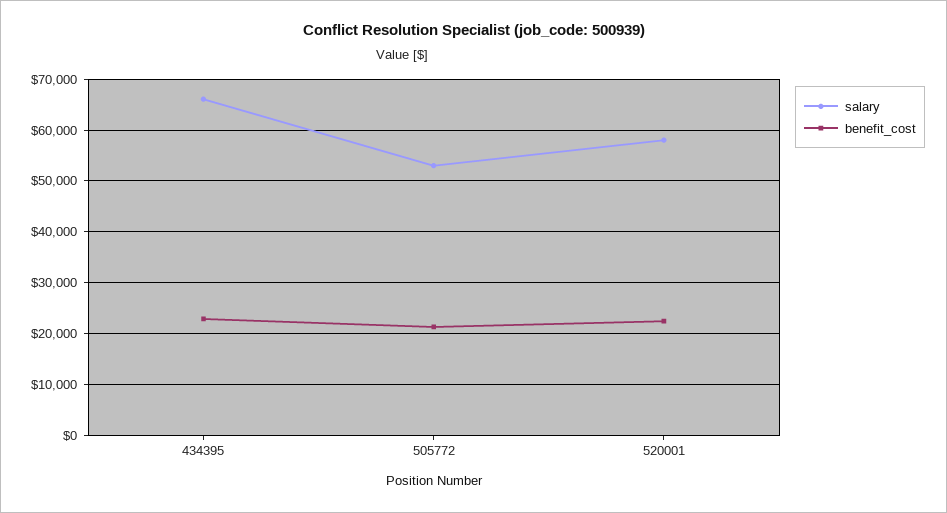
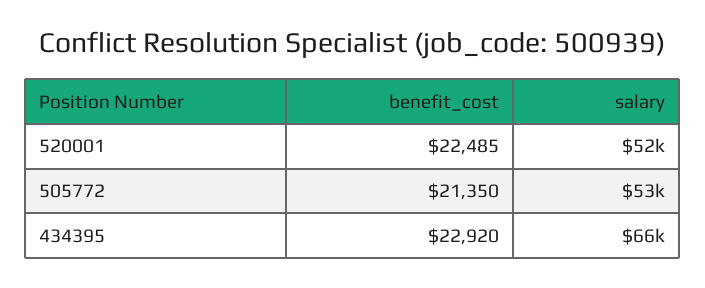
salary, 520001: 58000 -> 52000

